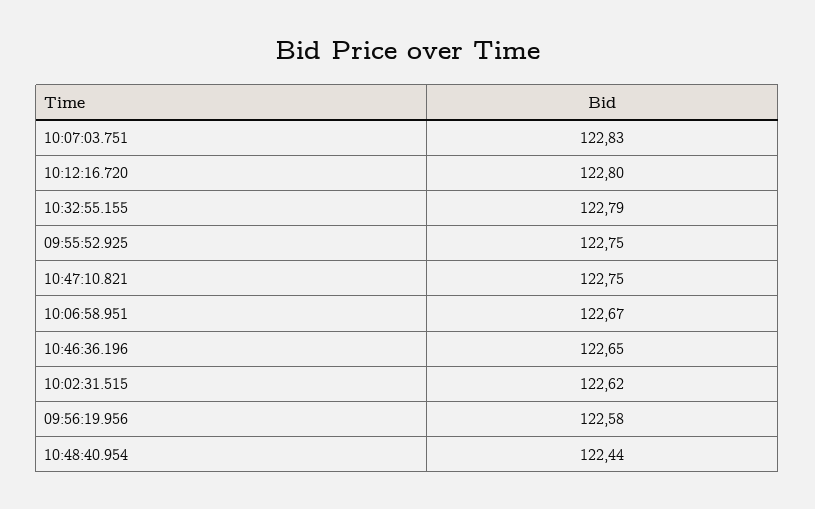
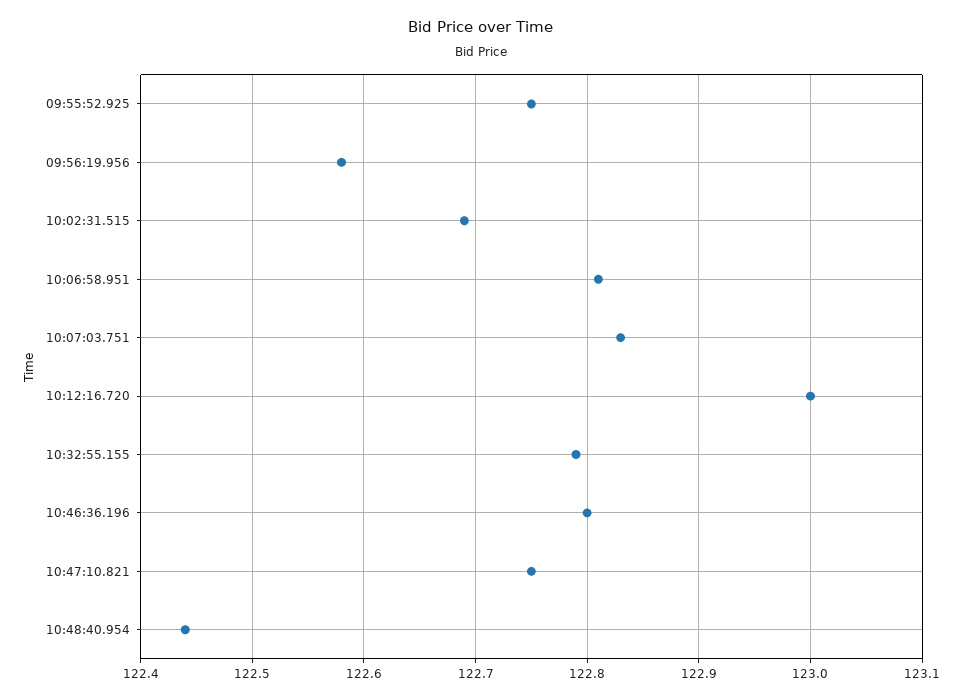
10:12:16.720: 122.8 -> 123
10:06:58.951: 122.67 -> 122.81
10:46:36.196: 122.65 -> 122.8
10:02:31.515: 122.62 -> 122.69

